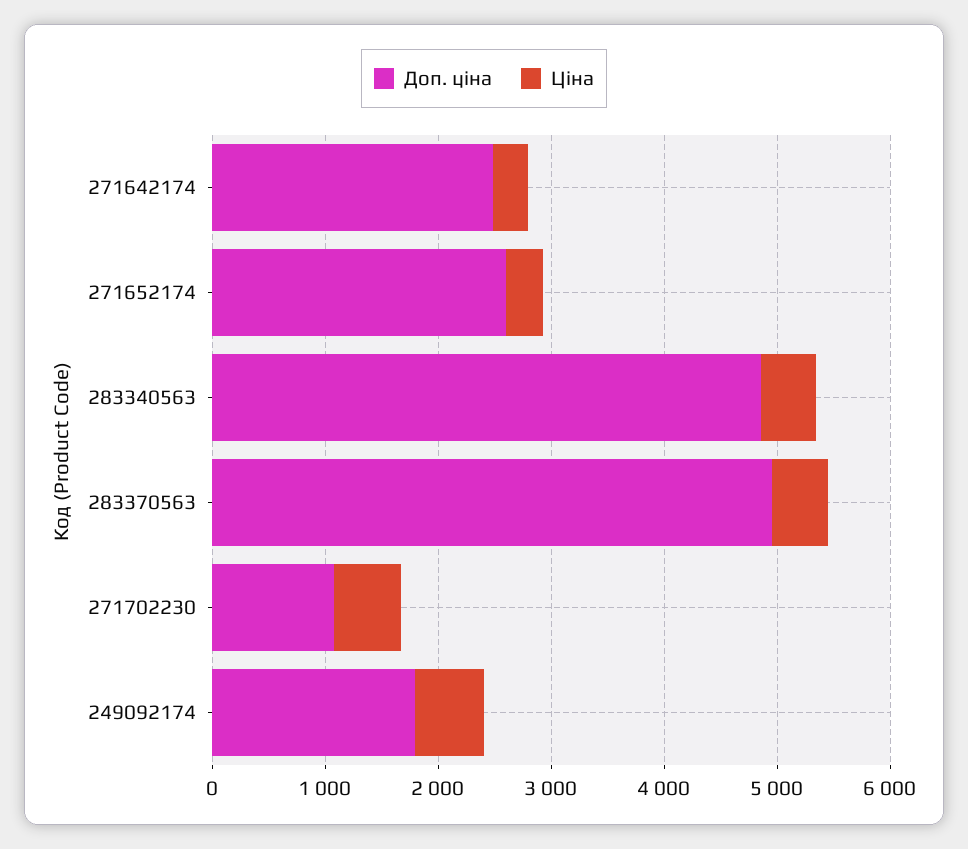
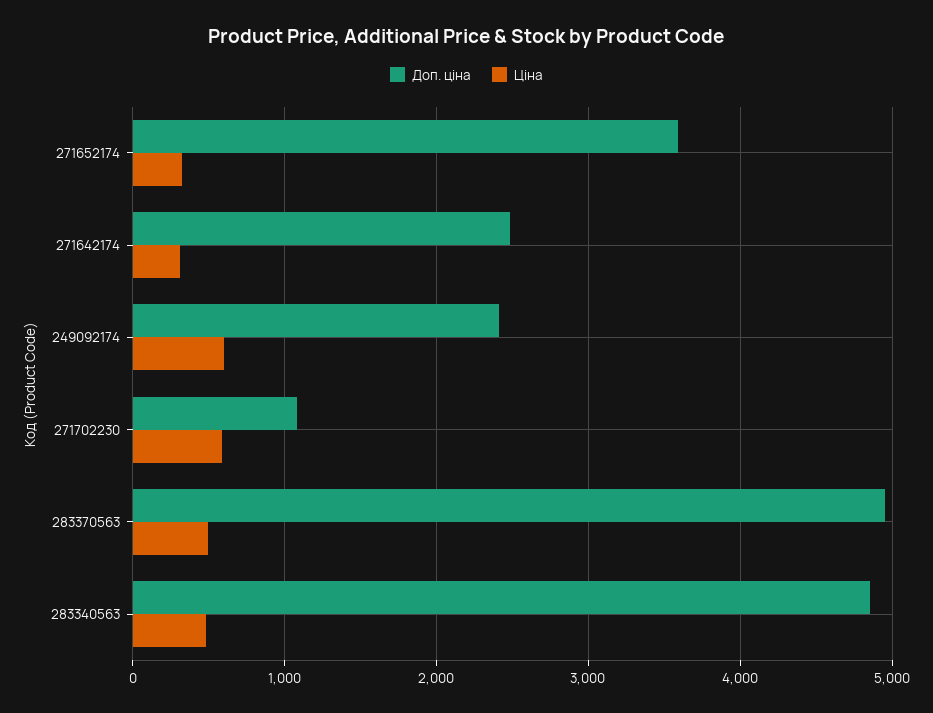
Доп. ціна, 271652174: 2600 -> 3600
Доп. ціна, 249092174: 1800 -> 2400

